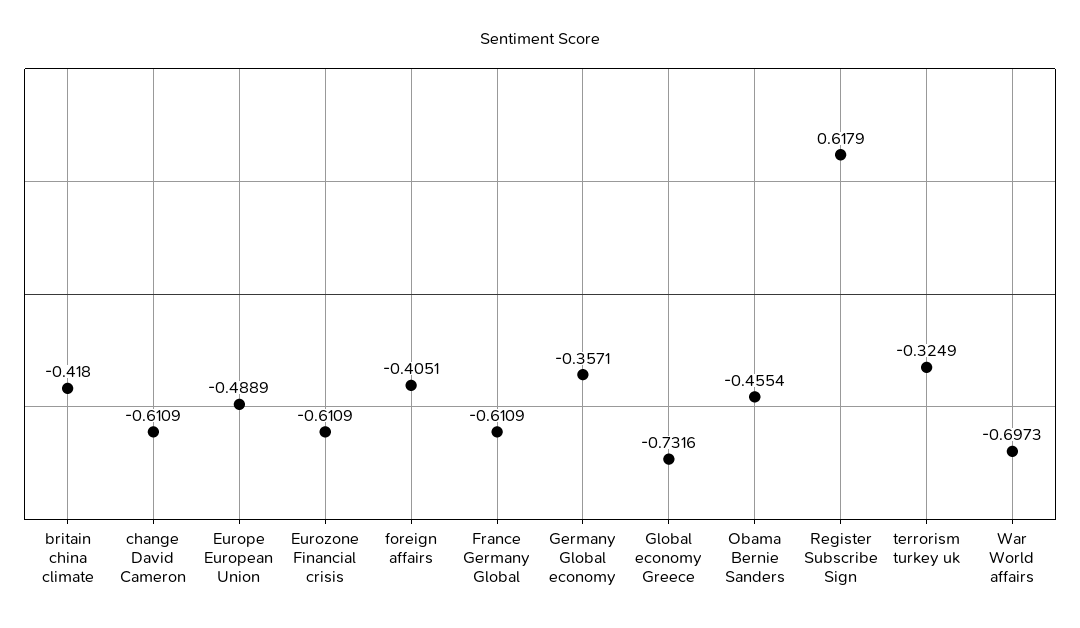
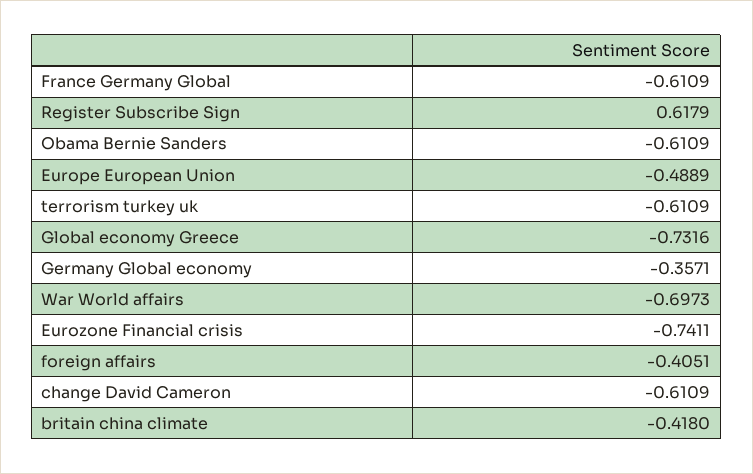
Eurozone Financial crisis: -0.6109 -> -0.7411
Obama Bernie Sanders: -0.4554 -> -0.6109
terrorism turkey uk: -0.3249 -> -0.6109

